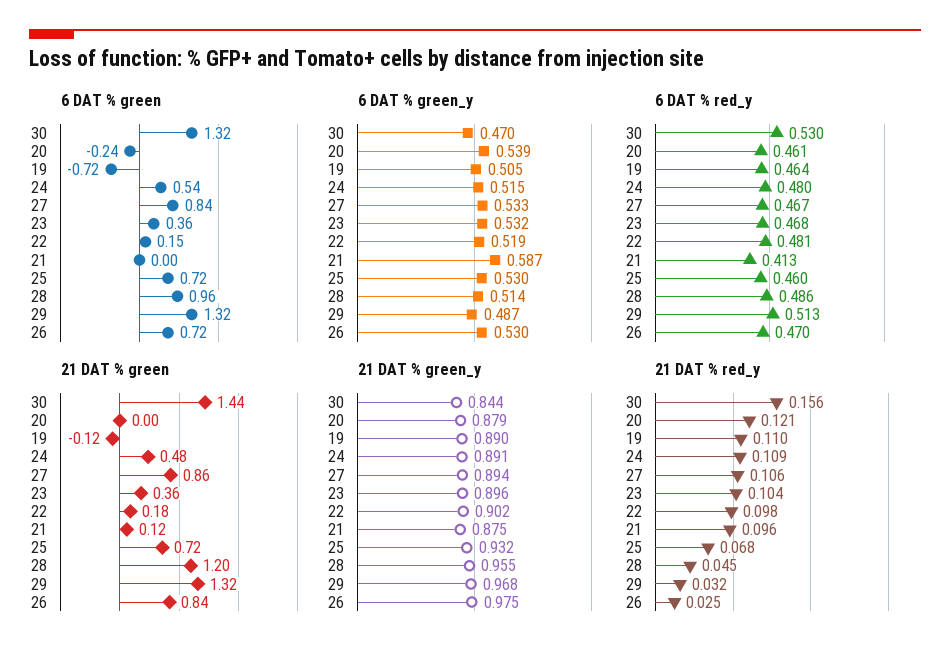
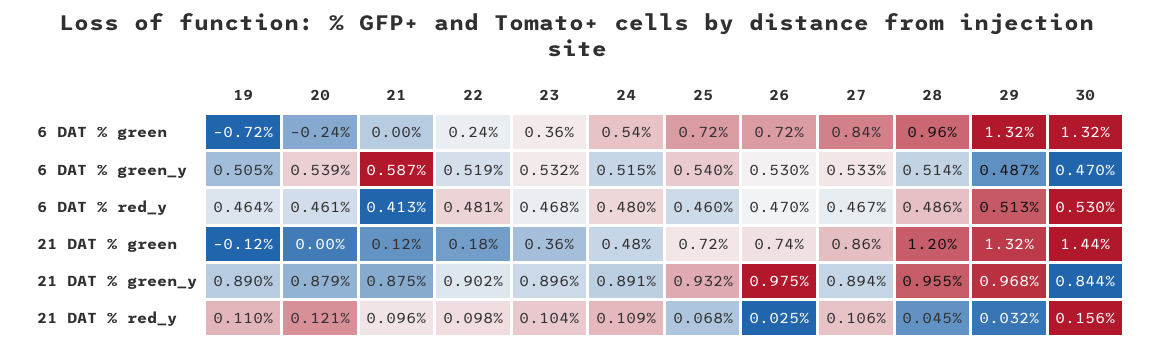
6 DAT % green, 22: 0.15 -> 0.24
6 DAT % green_y, 25: 0.53 -> 0.54
21 DAT % green, 26: 0.84 -> 0.74

